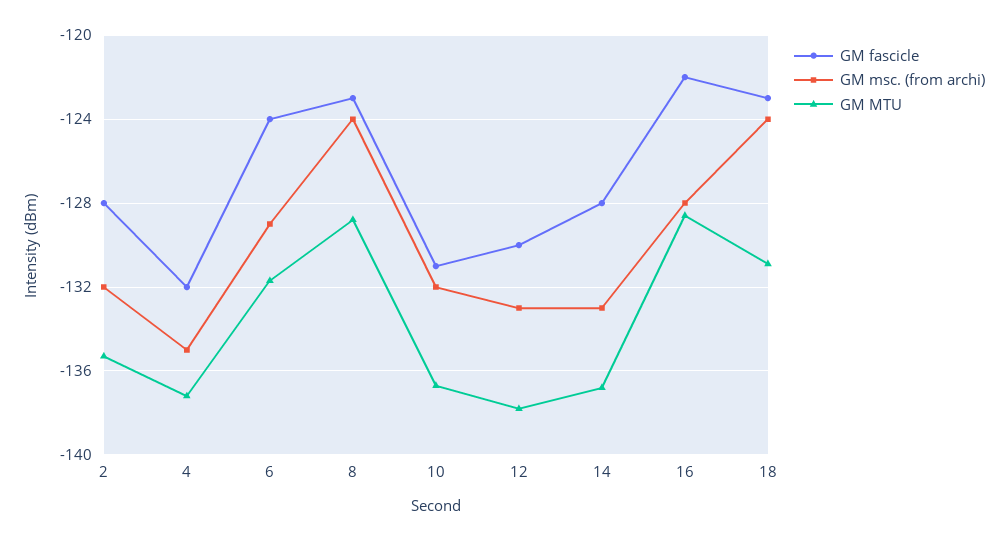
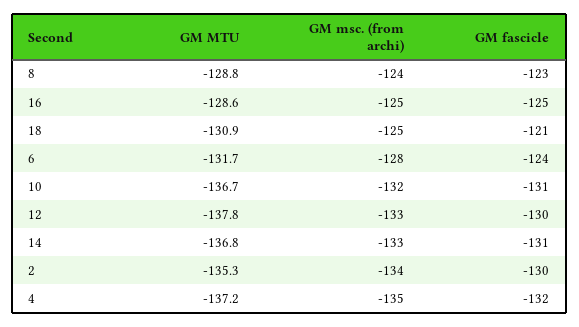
GM fascicle, 2: -128 -> -130
GM msc. (from archi), 2: -132 -> -134
GM msc. (from archi), 6: -129 -> -128
GM fascicle, 14: -128 -> -131
GM fascicle, 16: -122 -> -125
GM msc. (from archi), 16: -128 -> -125
GM fascicle, 18: -123 -> -121
GM msc. (from archi), 18: -124 -> -125

